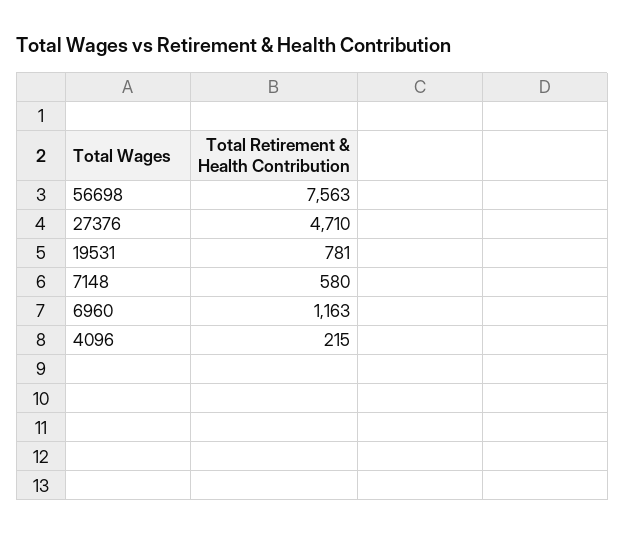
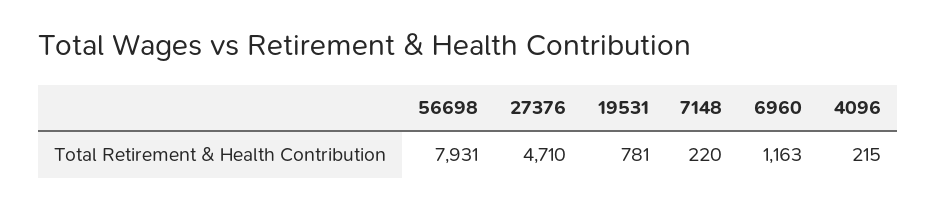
56698: 7563 -> 7931
7148: 580 -> 220

